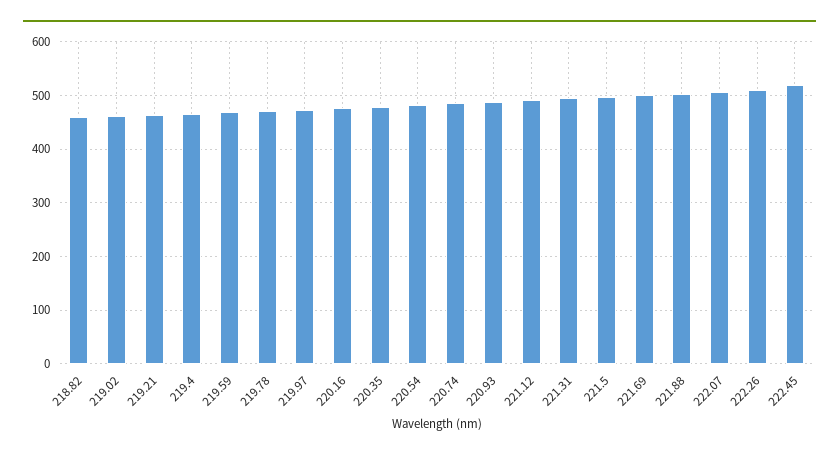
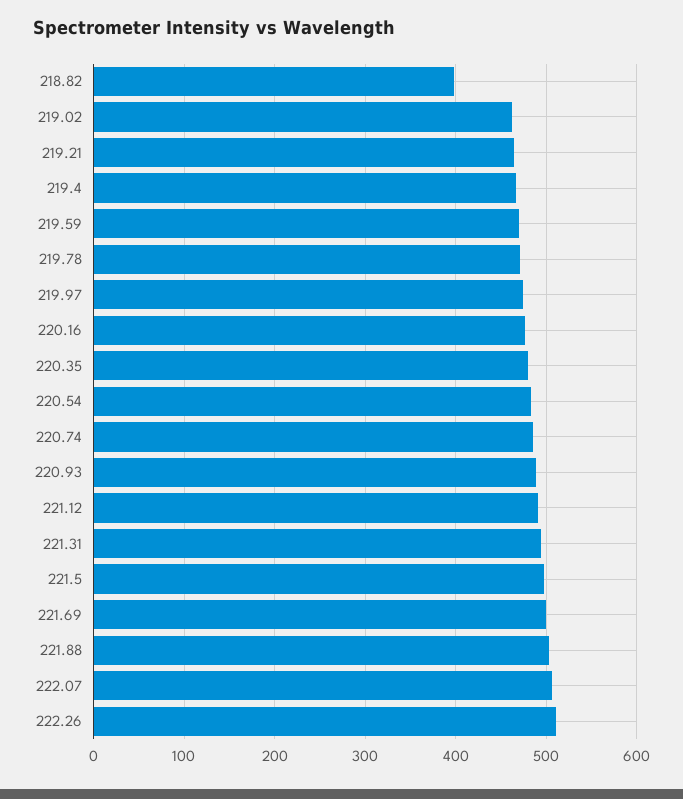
218.82: 460 -> 400
222.45: 520 -> none

